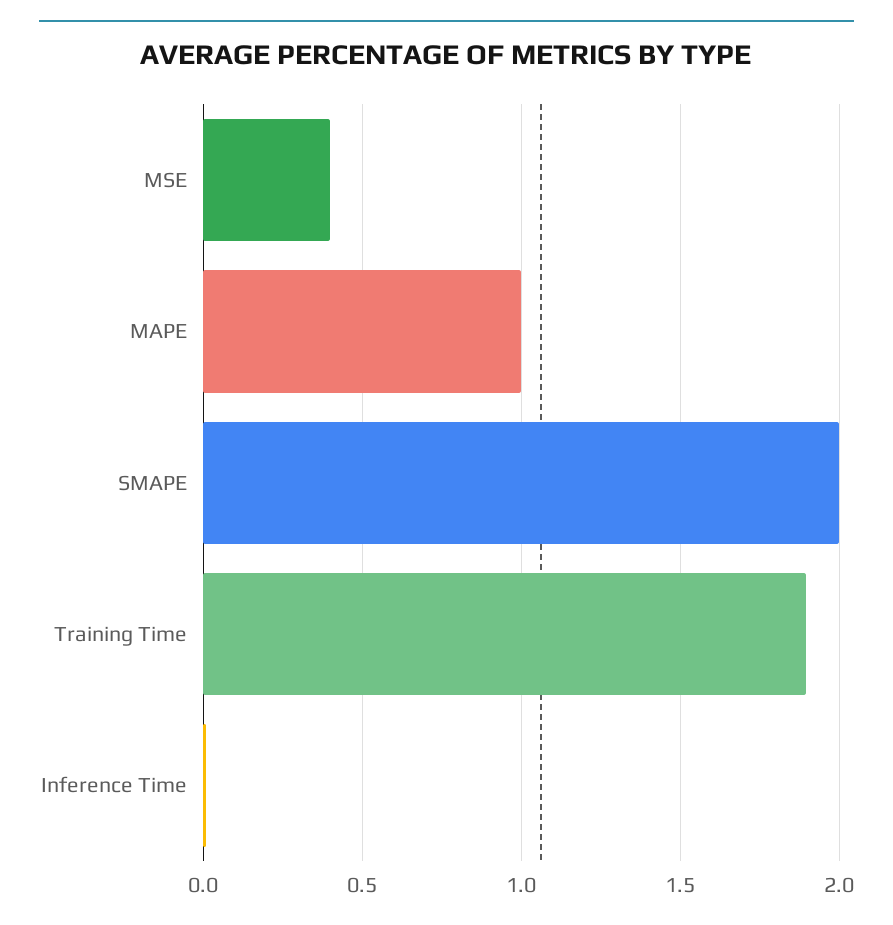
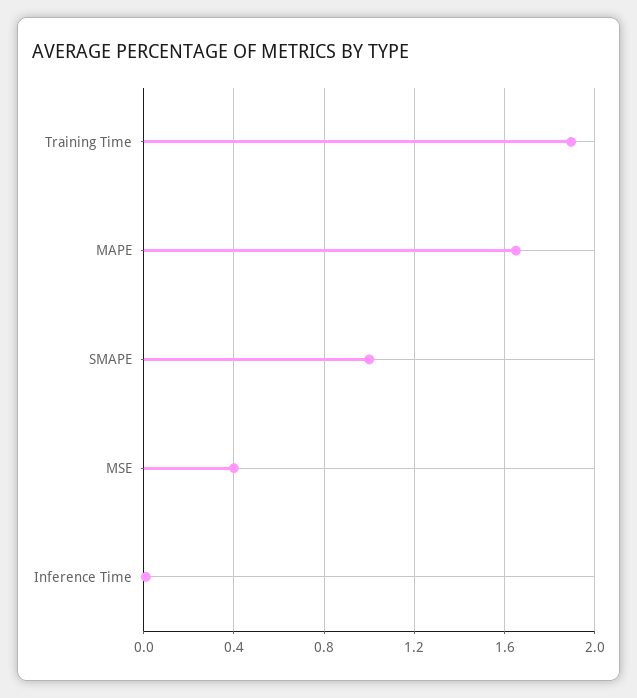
MAPE: 1 -> 1.65
SMAPE: 2 -> 1

